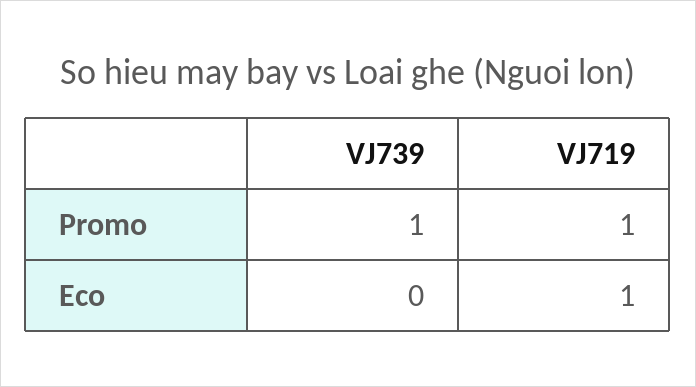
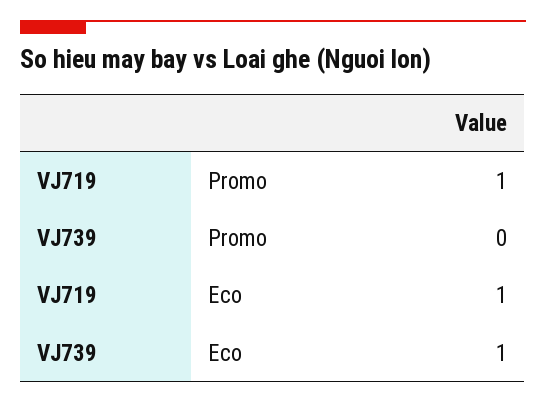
VJ739, Promo: 1 -> 0
VJ739, Eco: 0 -> 1

